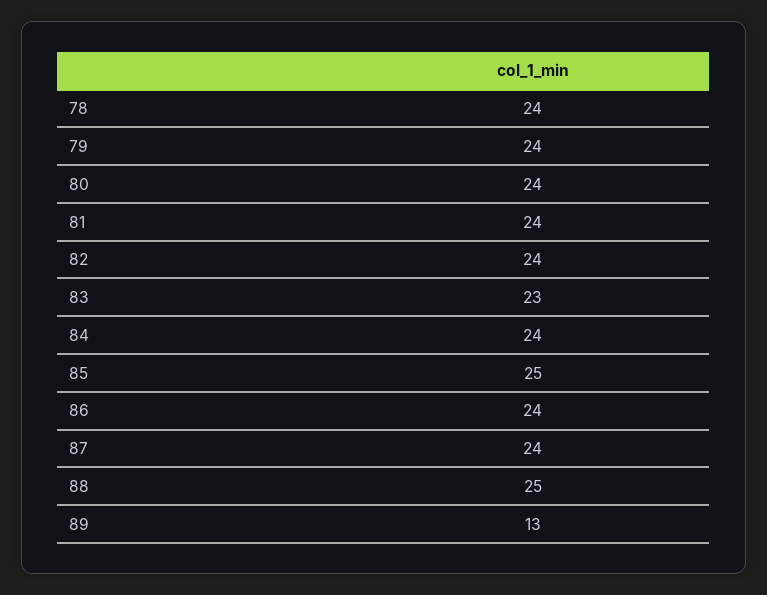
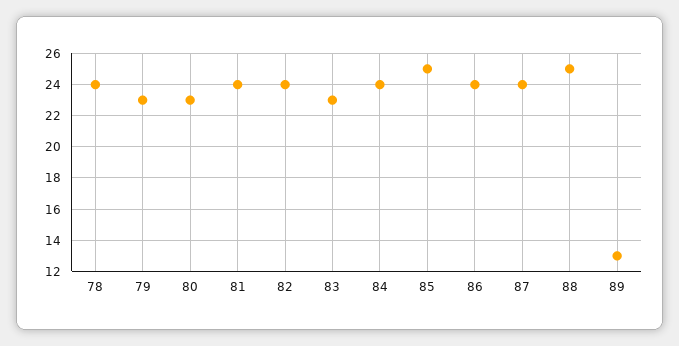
79: 24 -> 23
80: 24 -> 23

